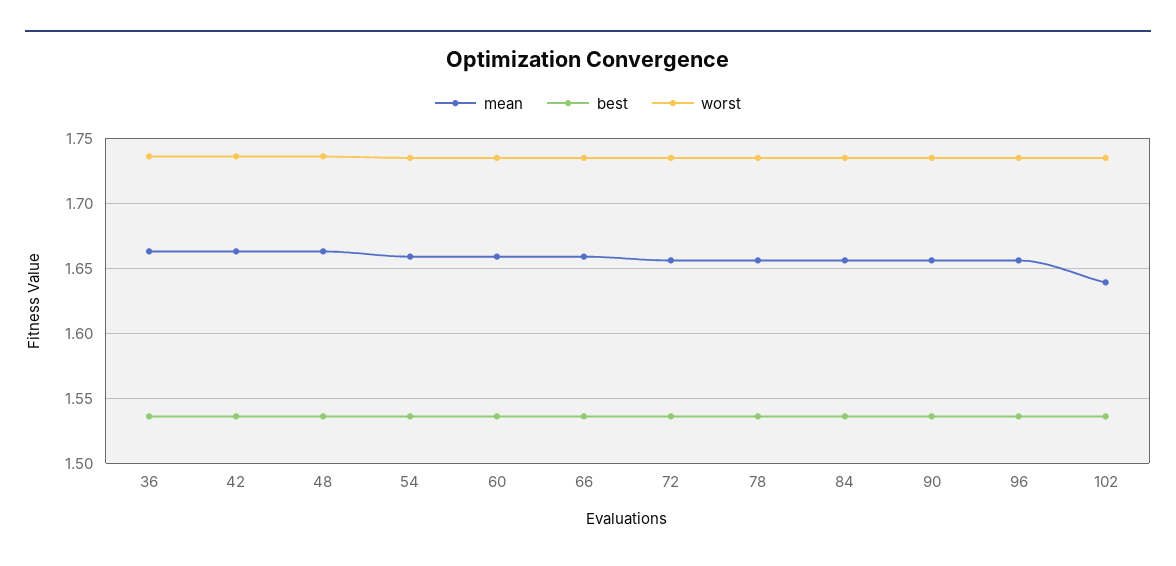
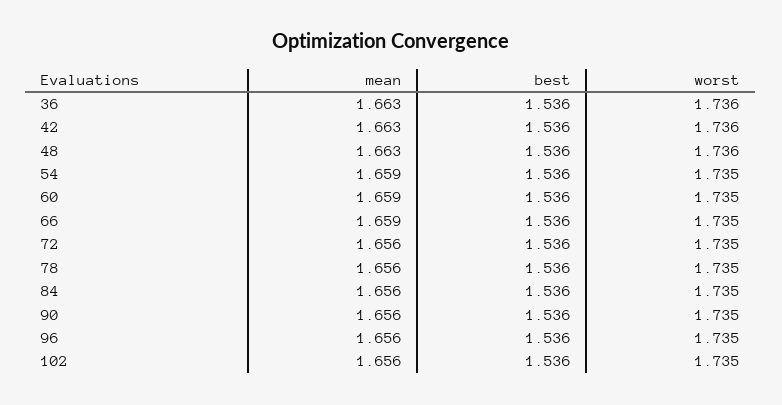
mean, 102: 1.64 -> 1.656

